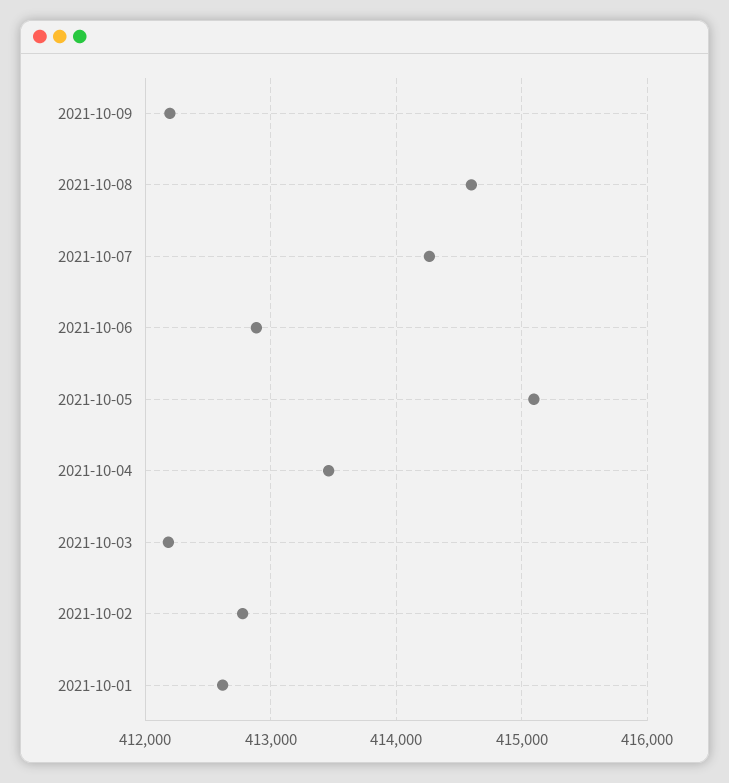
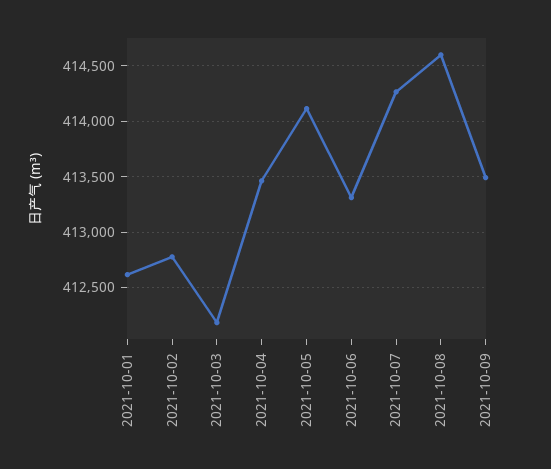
2021-10-09: 412200 -> 413500
2021-10-06: 412900 -> 413300
2021-10-05: 415100 -> 414100

